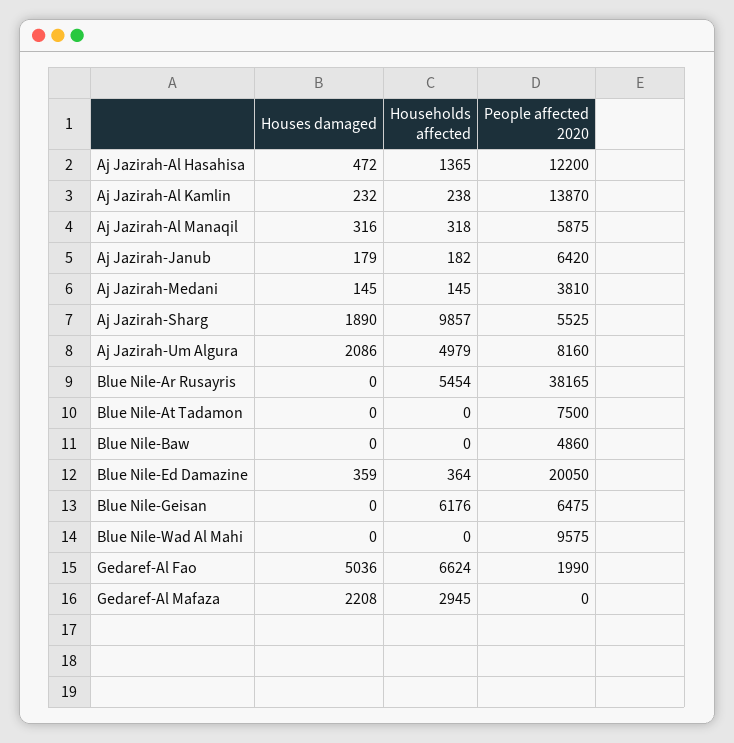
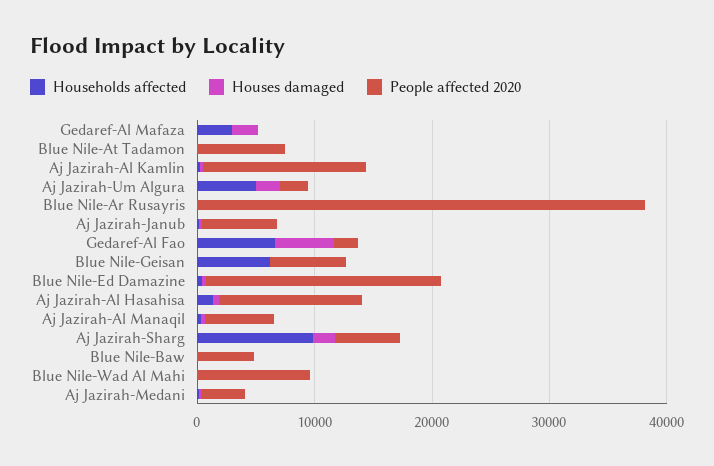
People affected 2020, Aj Jazirah-Um Algura: 8160 -> 2000
Households affected, Blue Nile-Ar Rusayris: 5454 -> 0

